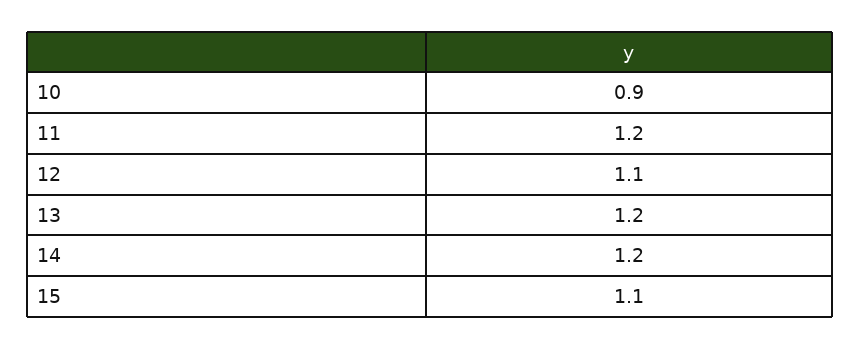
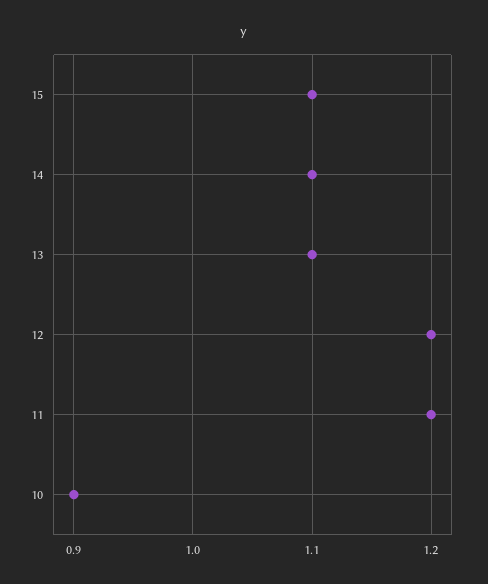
12: 1.1 -> 1.2
13: 1.2 -> 1.1
14: 1.2 -> 1.1

